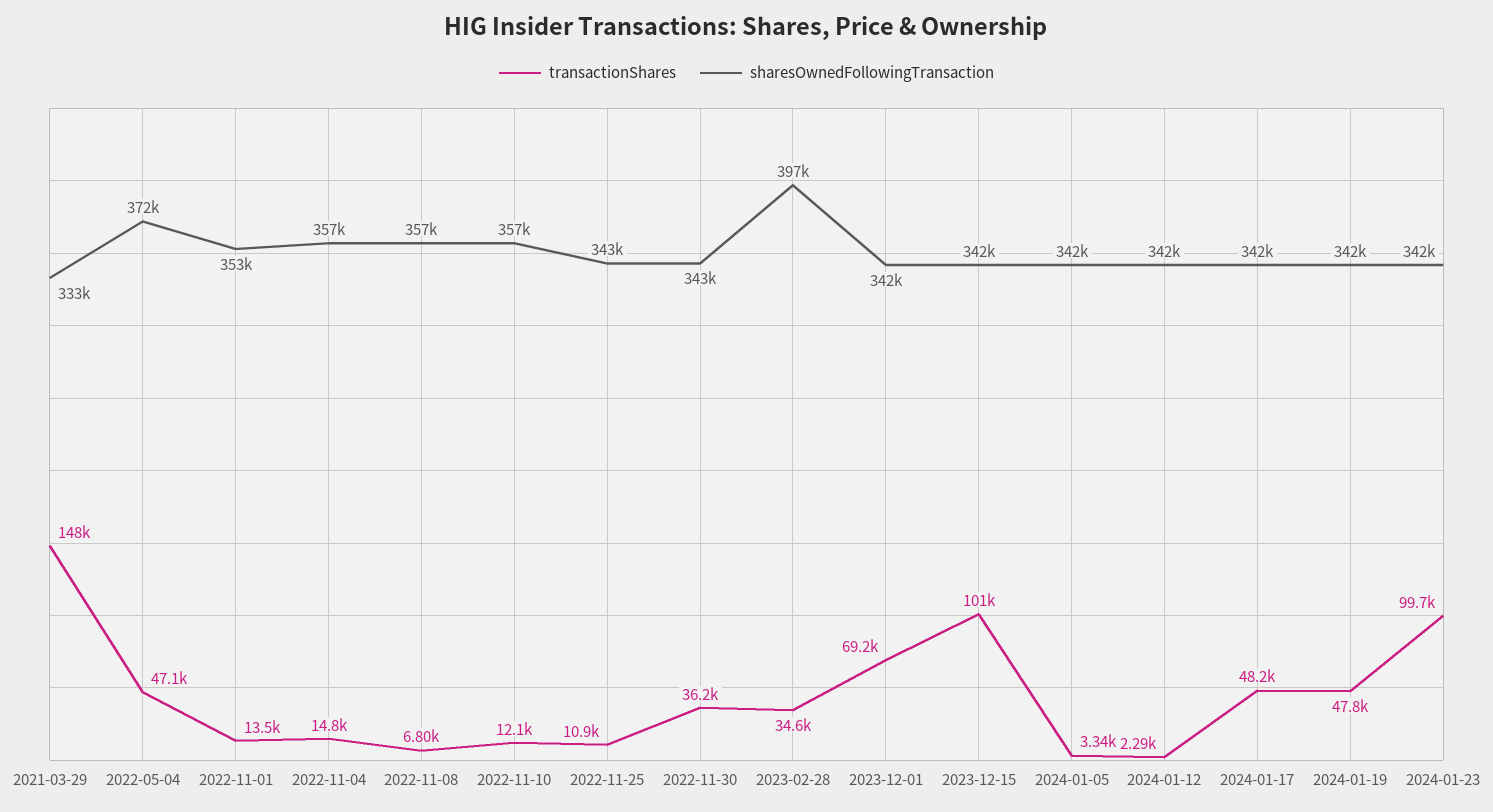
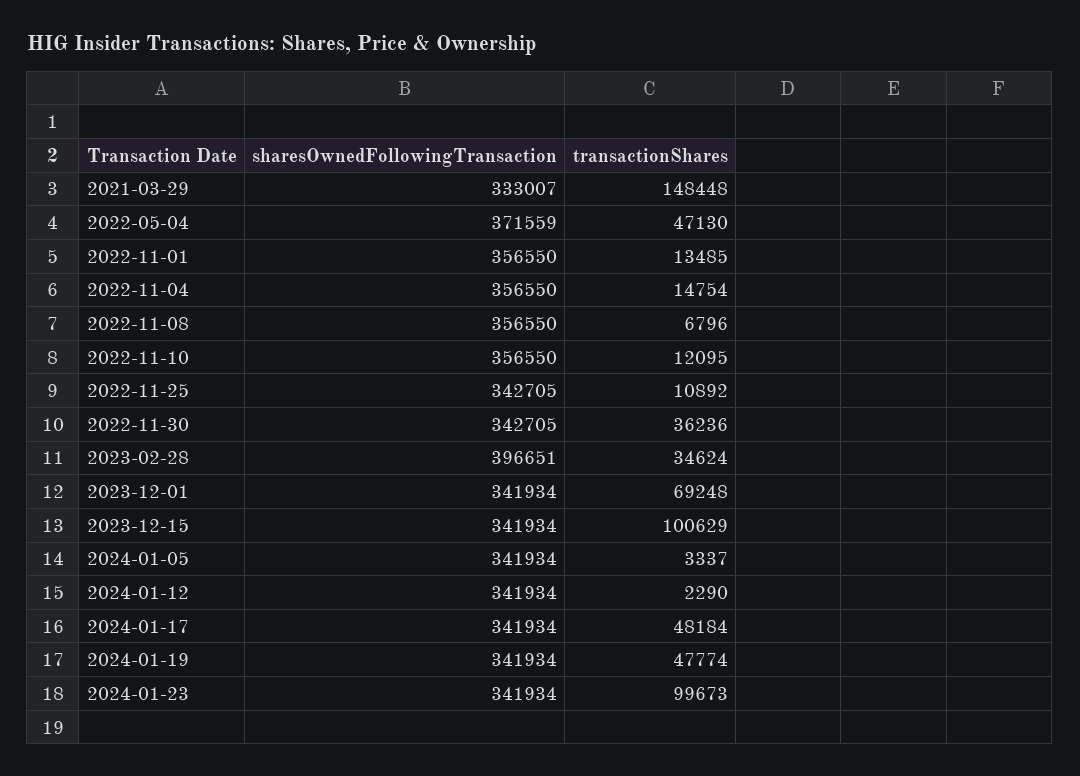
sharesOwnedFollowingTransaction, 2022-11-01: 353000 -> 356550

